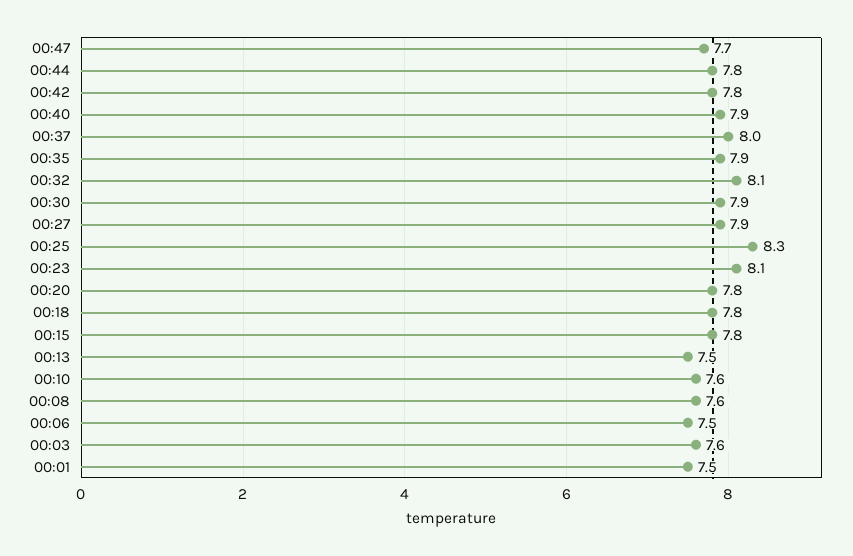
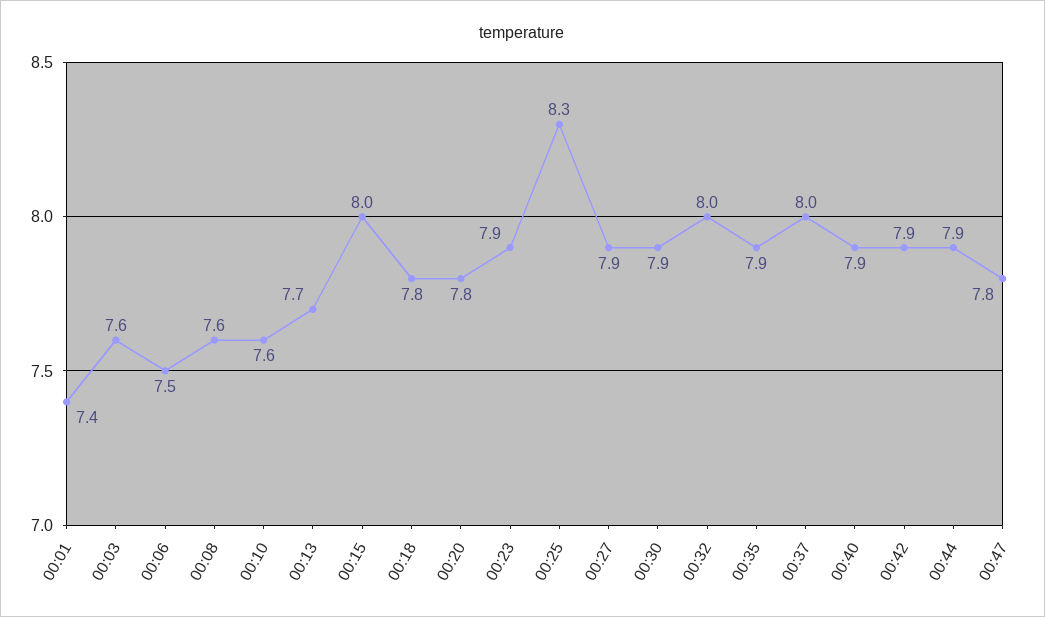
00:47: 7.7 -> 7.8
00:44: 7.8 -> 7.9
00:42: 7.8 -> 7.9
00:32: 8.1 -> 8
00:23: 8.1 -> 7.9
00:15: 7.8 -> 8
00:13: 7.5 -> 7.7
00:01: 7.5 -> 7.4

